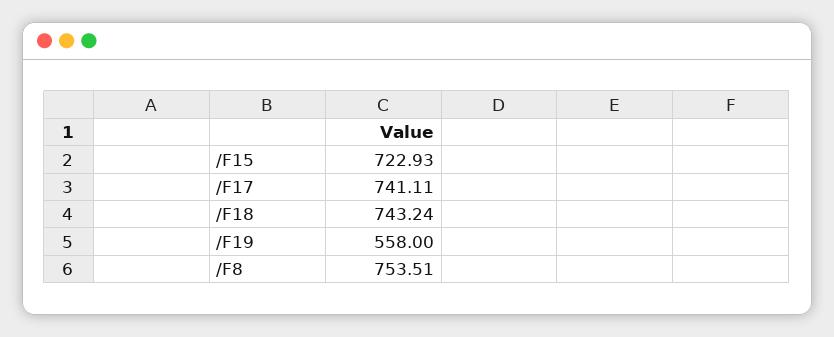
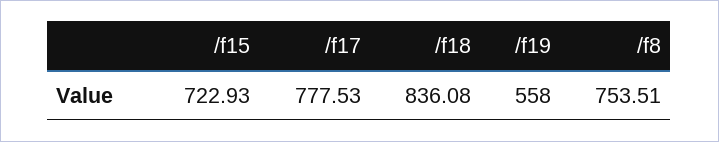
/F17: 741.11 -> 777.53
/F18: 743.24 -> 836.08

